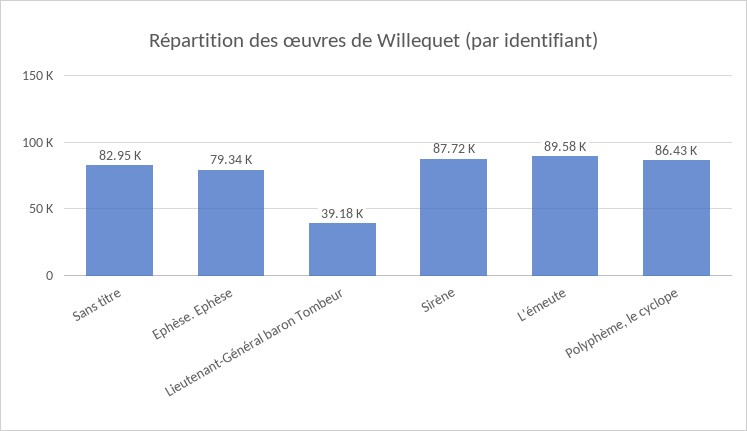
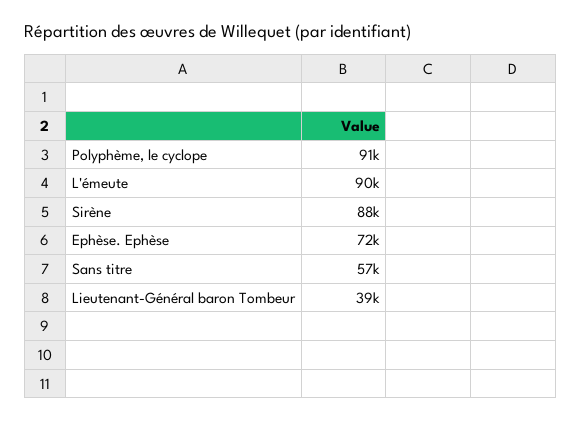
Sans titre: 82950 -> 57000
Ephèse. Ephèse: 79340 -> 72000
Polyphème, le cyclope: 86430 -> 91000

